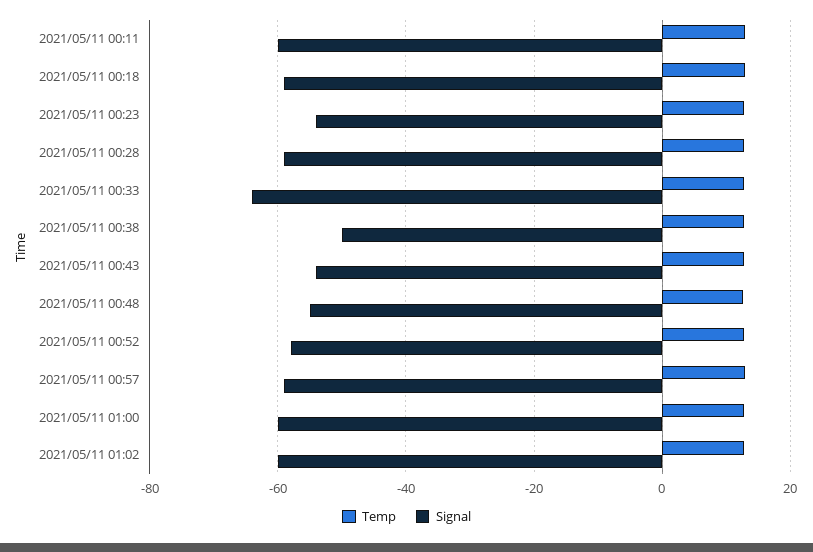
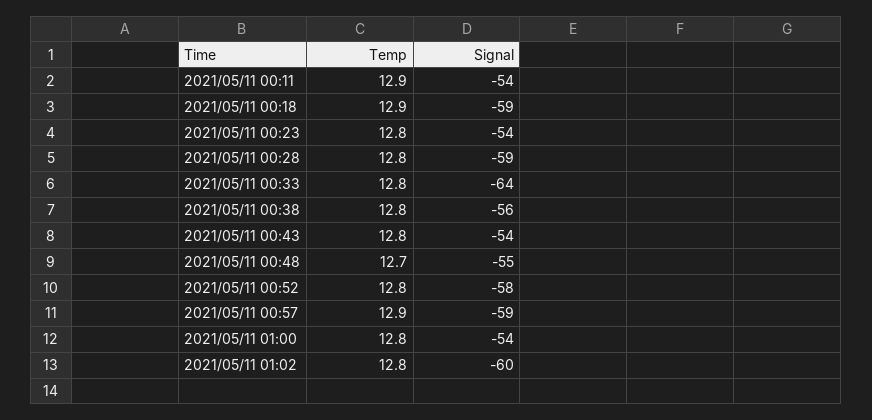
Signal, 2021/05/11 00:11: -60 -> -54
Signal, 2021/05/11 00:38: -50 -> -56
Signal, 2021/05/11 01:00: -60 -> -54

